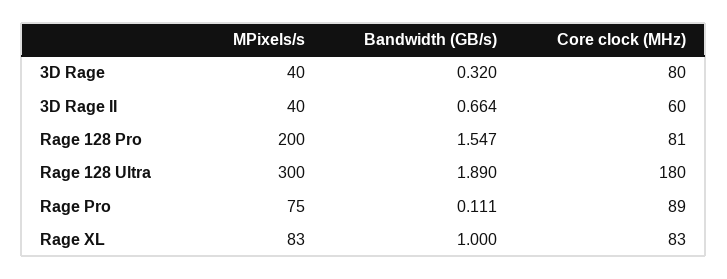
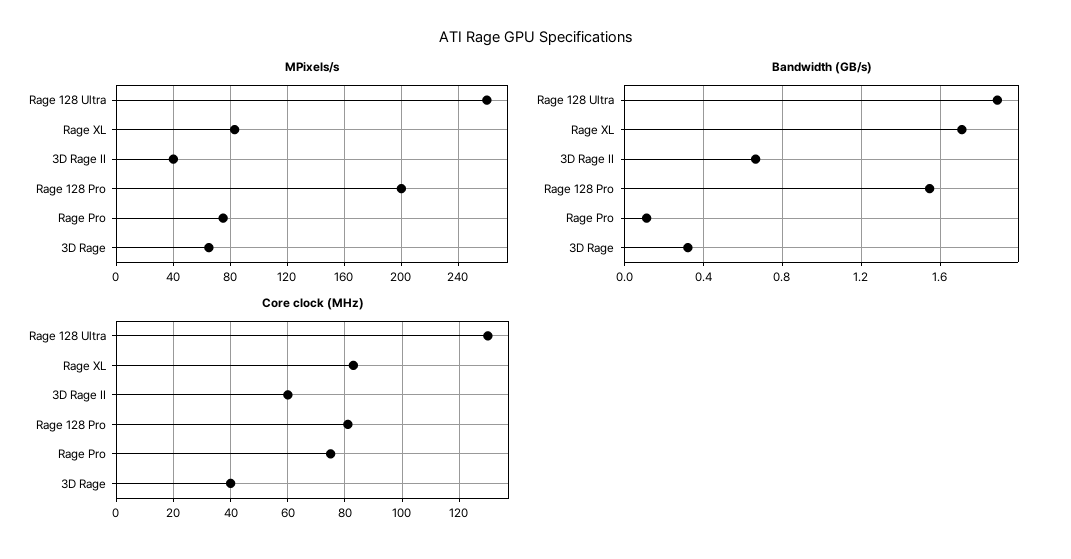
MPixels/s, 3D Rage: 40 -> 65
Core clock (MHz), 3D Rage: 80 -> 40
MPixels/s, Rage 128 Ultra: 300 -> 260
Core clock (MHz), Rage 128 Ultra: 180 -> 130
Core clock (MHz), Rage Pro: 89 -> 75
Bandwidth (GB/s), Rage XL: 1 -> 1.7

